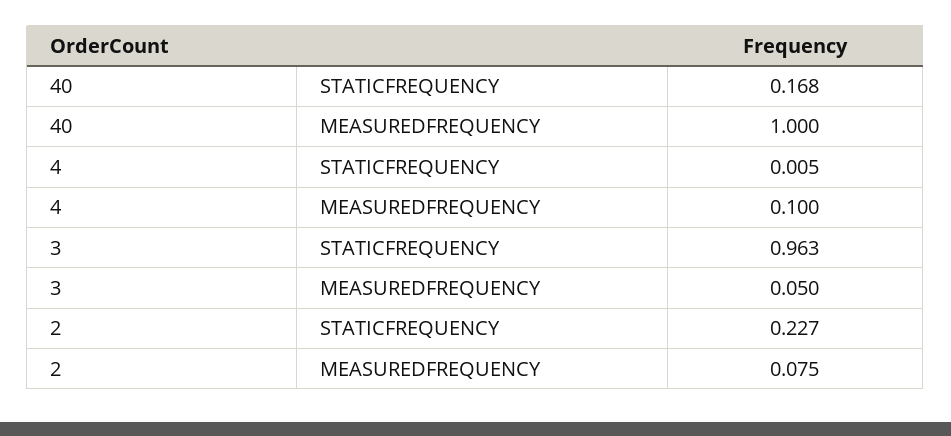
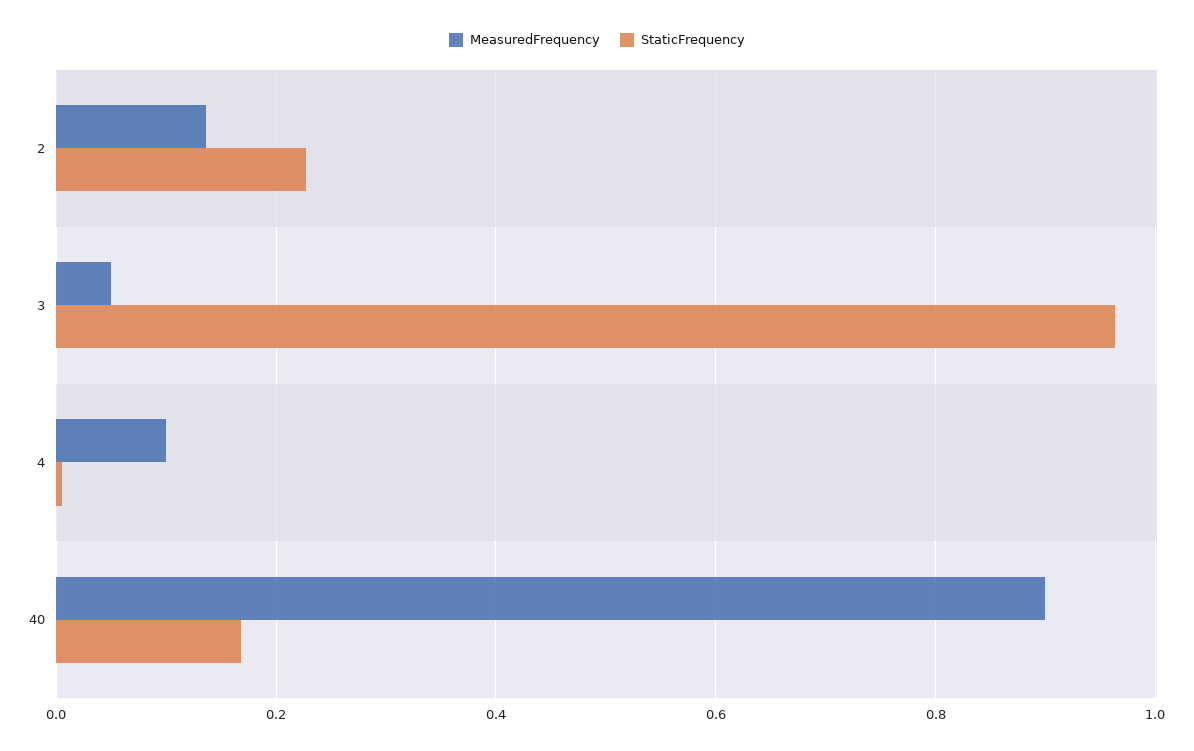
MEASUREDFREQUENCY, 40: 1 -> 0.9
MEASUREDFREQUENCY, 2: 0.075 -> 0.14

